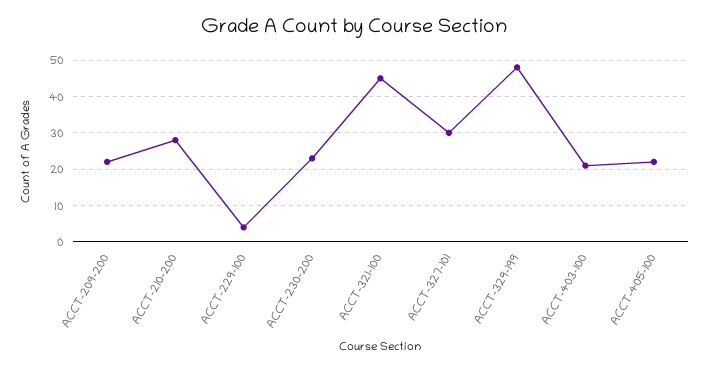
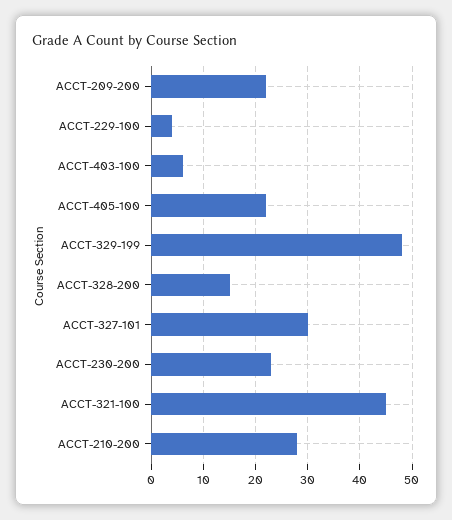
ACCT-403-100: 20 -> 5
ACCT-328-200: none -> 15

